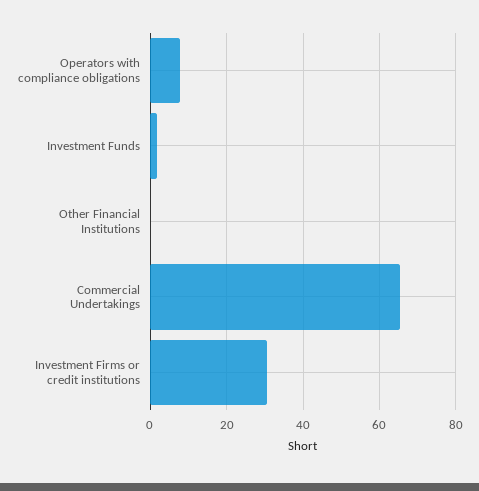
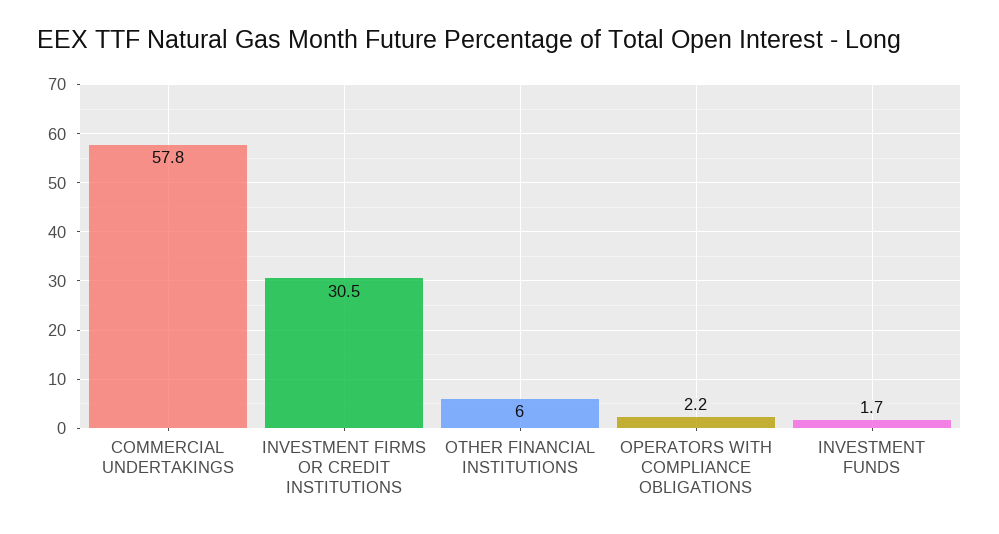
Operators with compliance obligations: 8 -> 2.2
Other Financial Institutions: 0 -> 6
Commercial Undertakings: 66 -> 57.8

